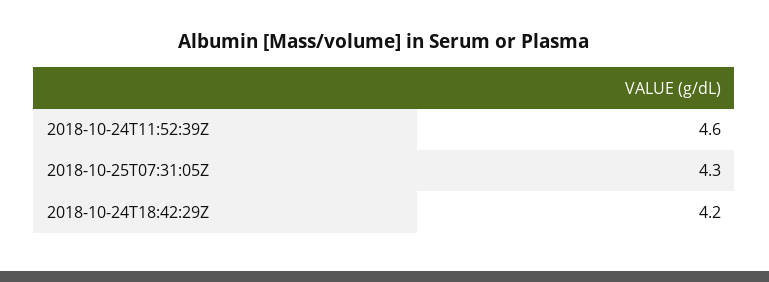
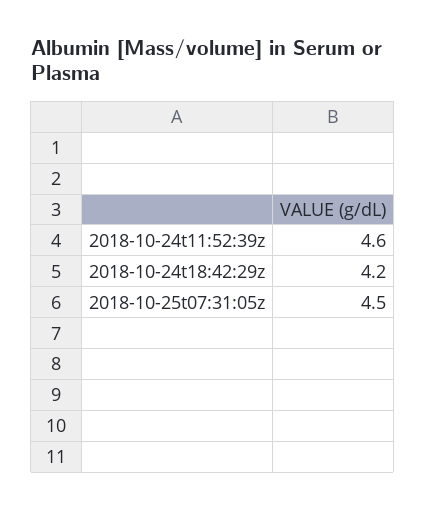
2018-10-25T07:31:05Z: 4.3 -> 4.5

